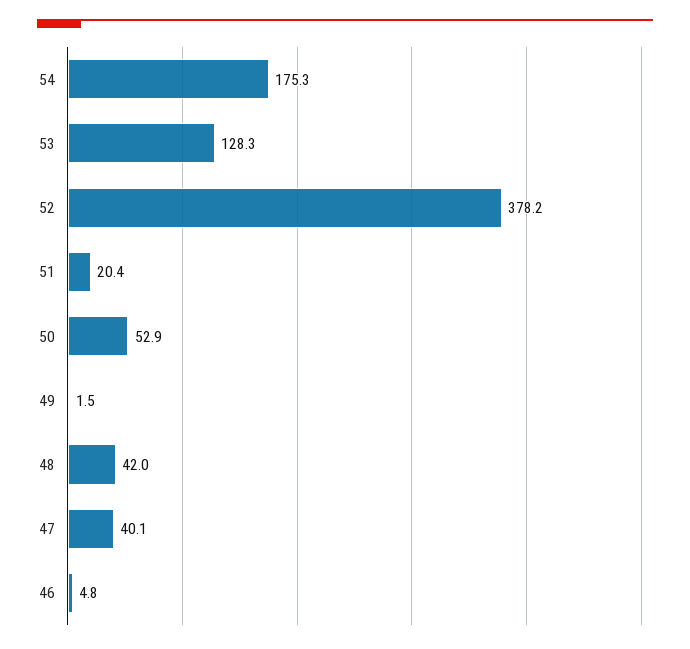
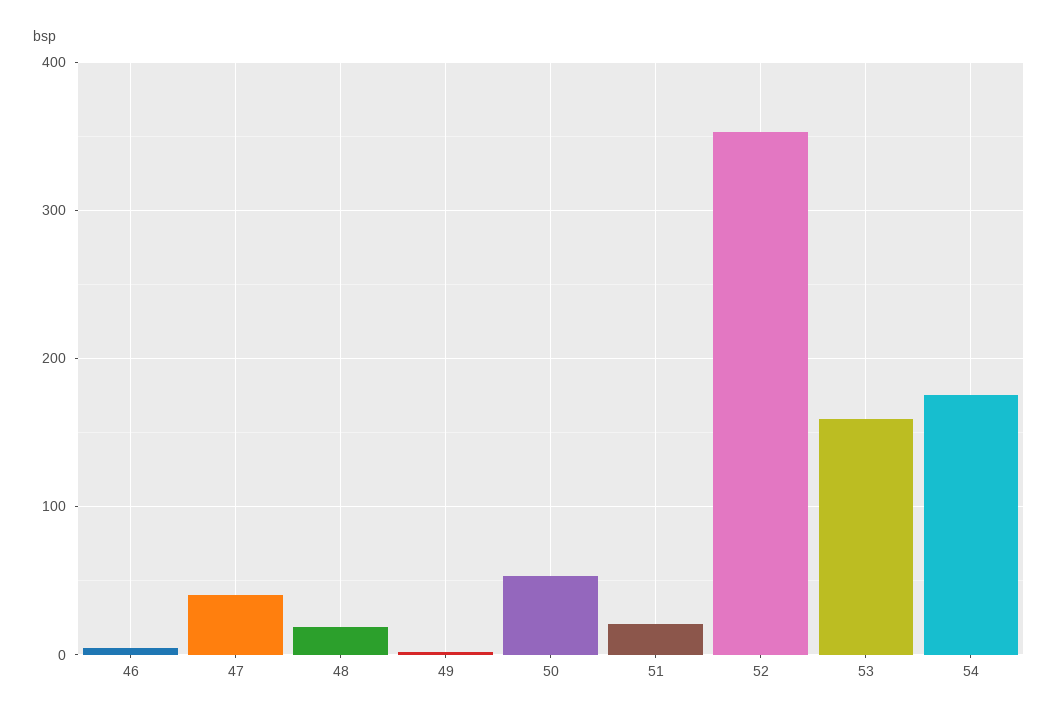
53: 128.3 -> 160
52: 378.2 -> 350
48: 42 -> 20

